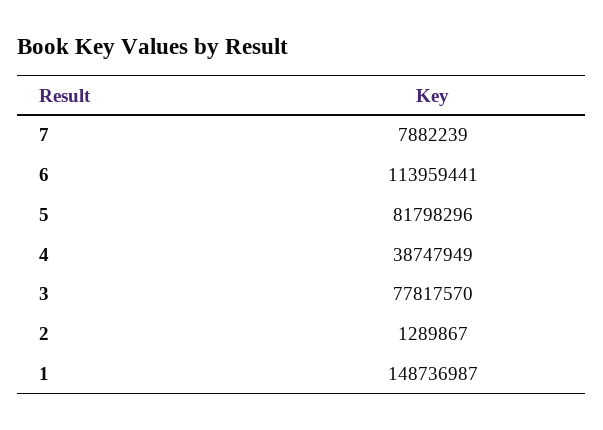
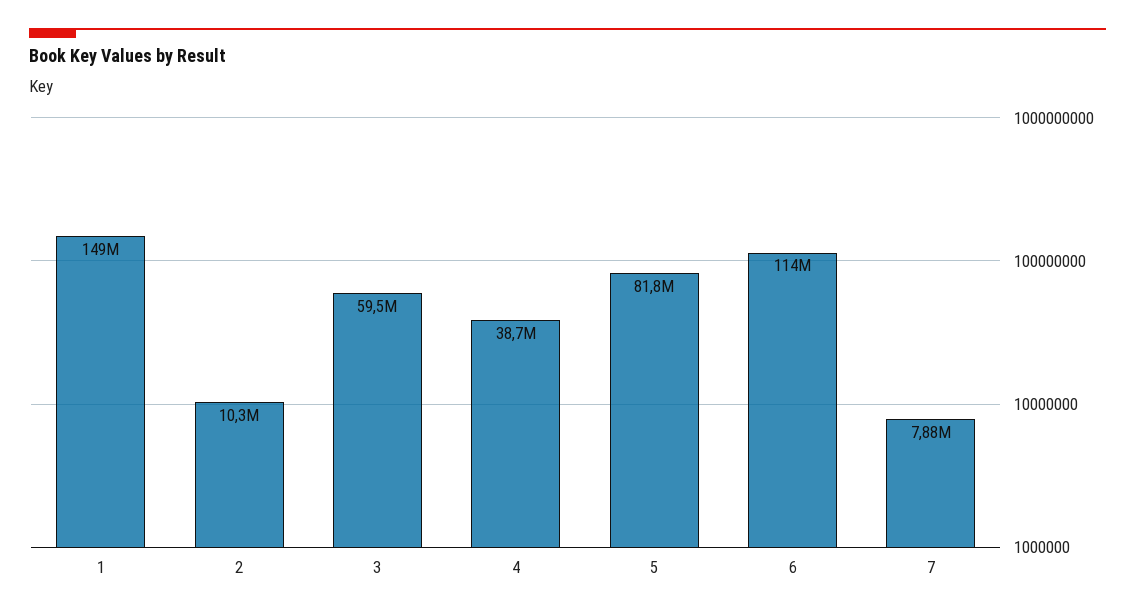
3: 77817570 -> 59500000
2: 1289867 -> 10300000

